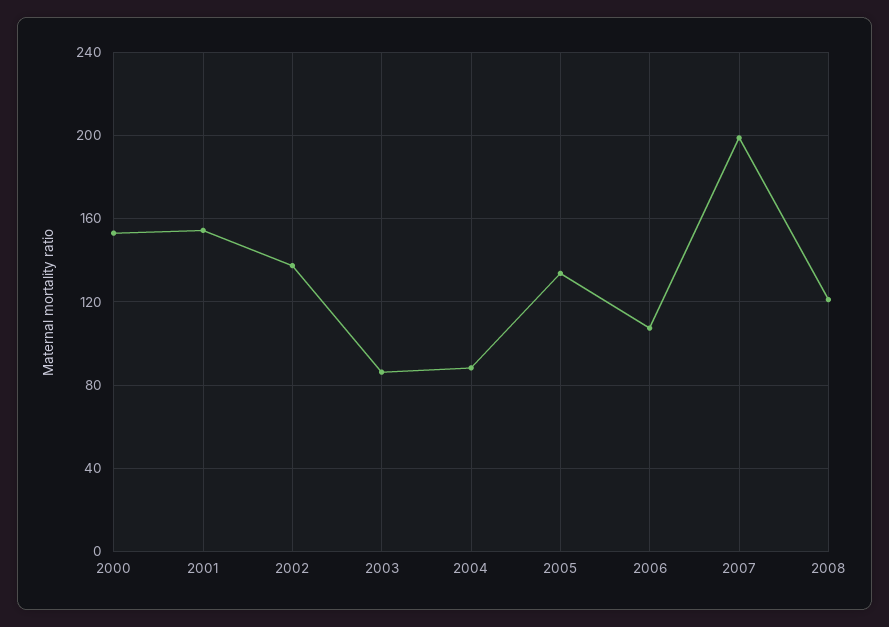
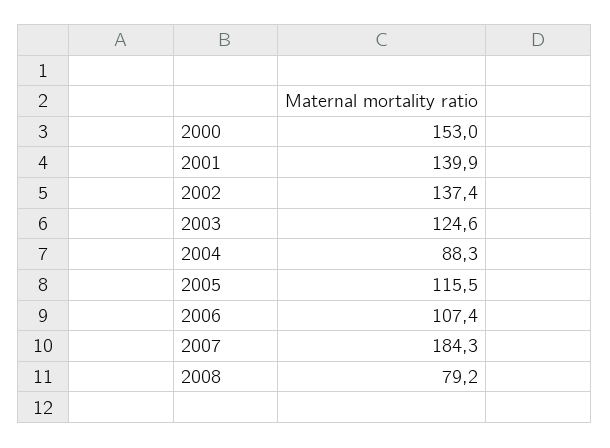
2001: 155 -> 139.9
2003: 85 -> 124.6
2005: 135 -> 115.5
2007: 200 -> 184.3
2008: 120 -> 79.2

